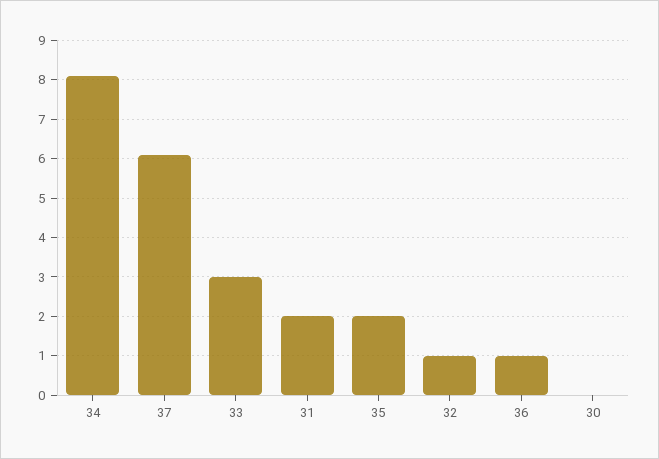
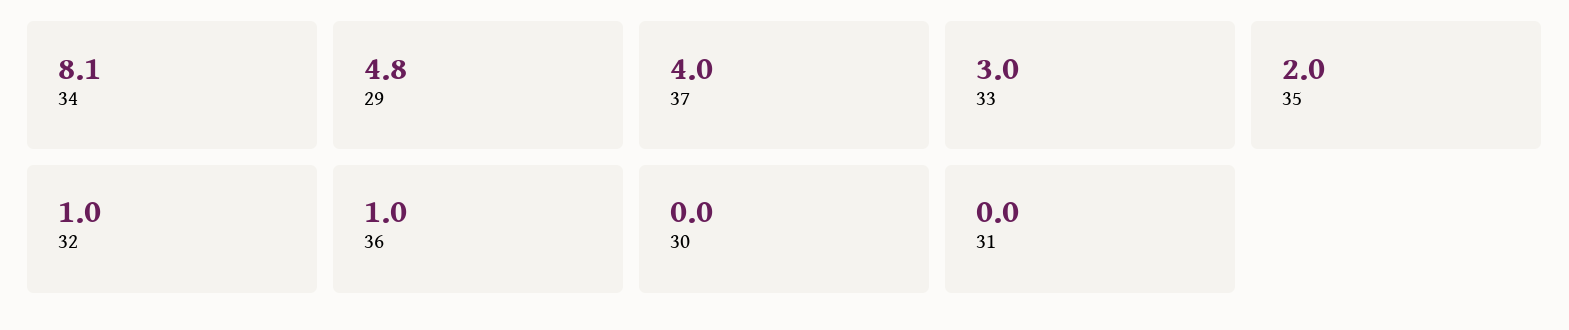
37: 6 -> 4
31: 2 -> 0
29: none -> 4.8

